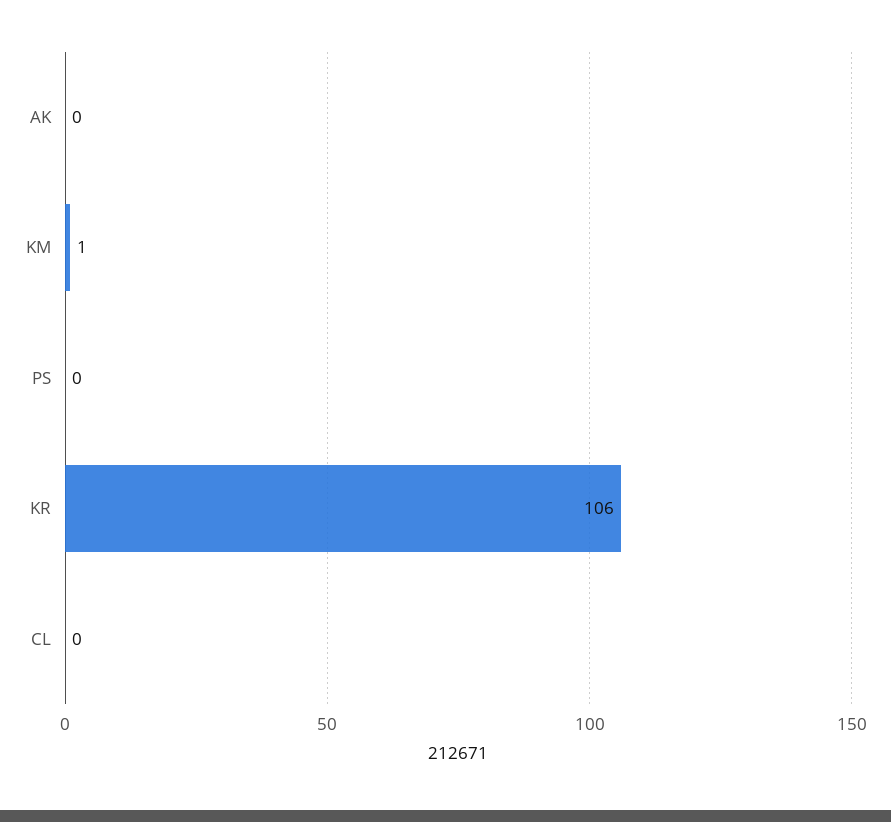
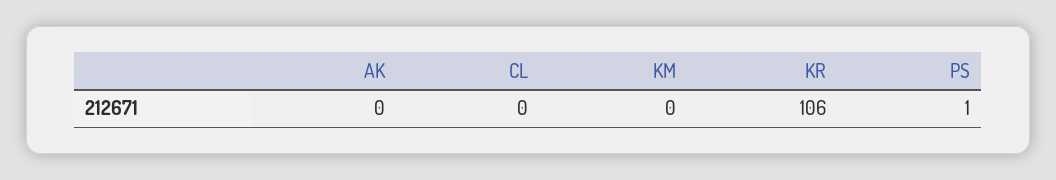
KM: 1 -> 0
PS: 0 -> 1

